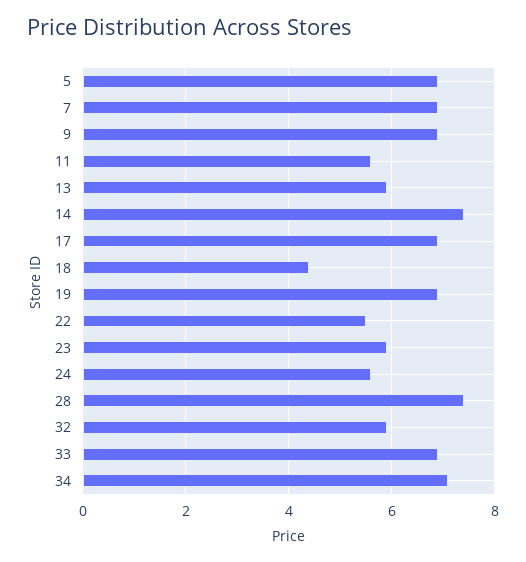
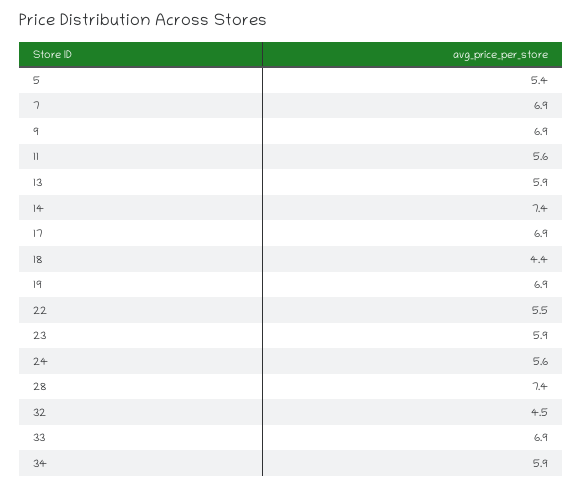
5: 7 -> 5.4
32: 6 -> 4.5
34: 7 -> 5.9

